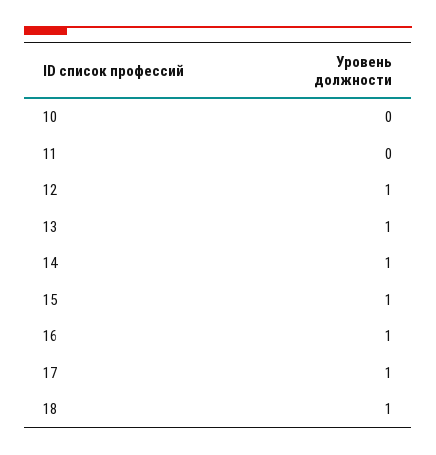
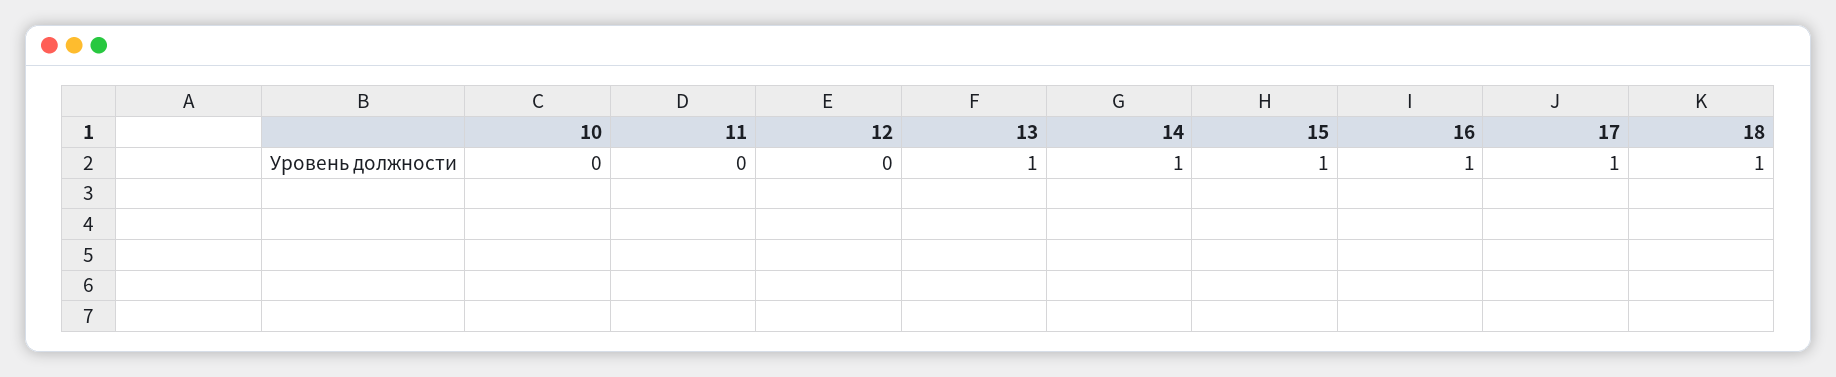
12: 1 -> 0

